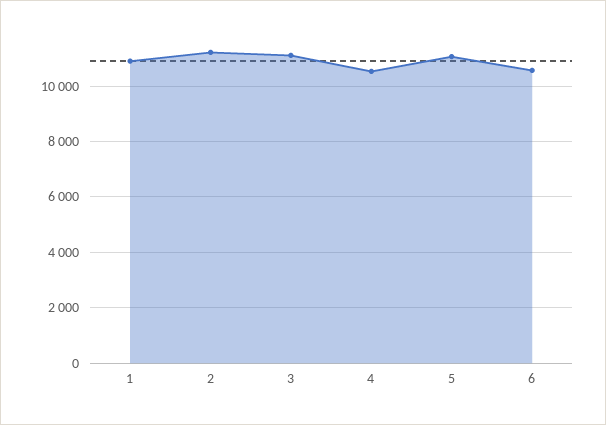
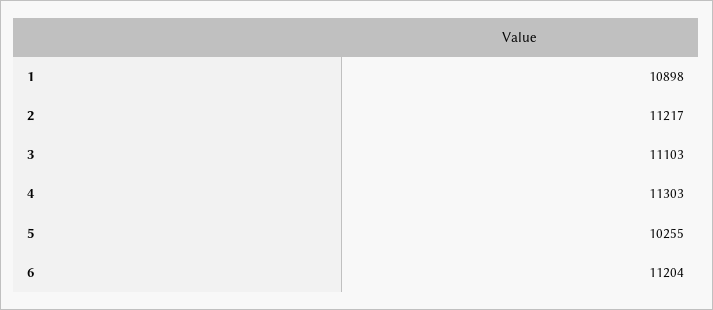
4: 10500 -> 11303
5: 11000 -> 10255
6: 10500 -> 11204

